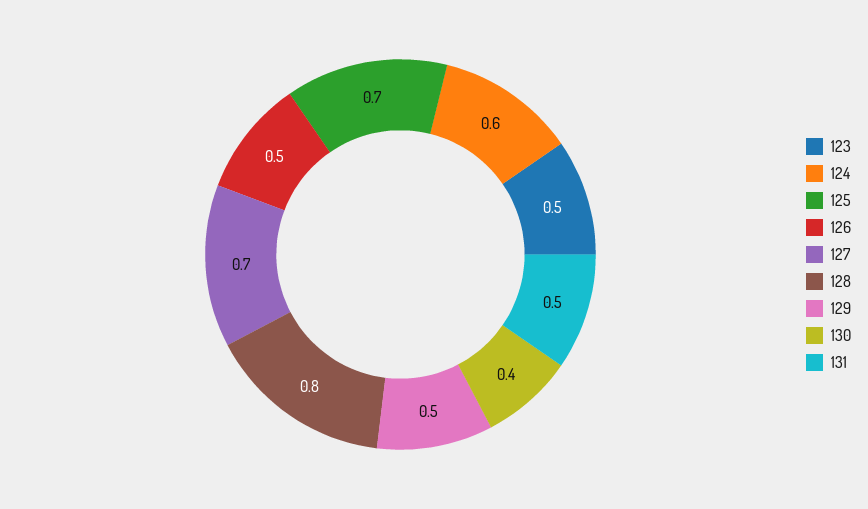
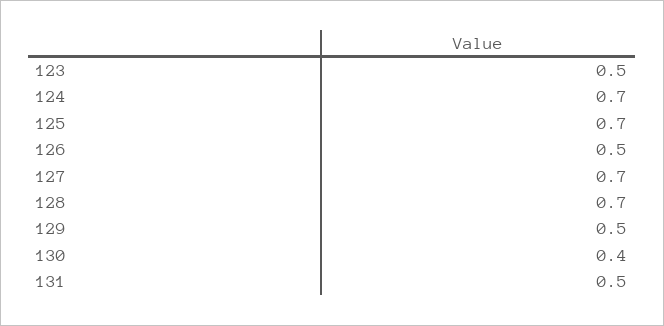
124: 0.6 -> 0.7
128: 0.8 -> 0.7

